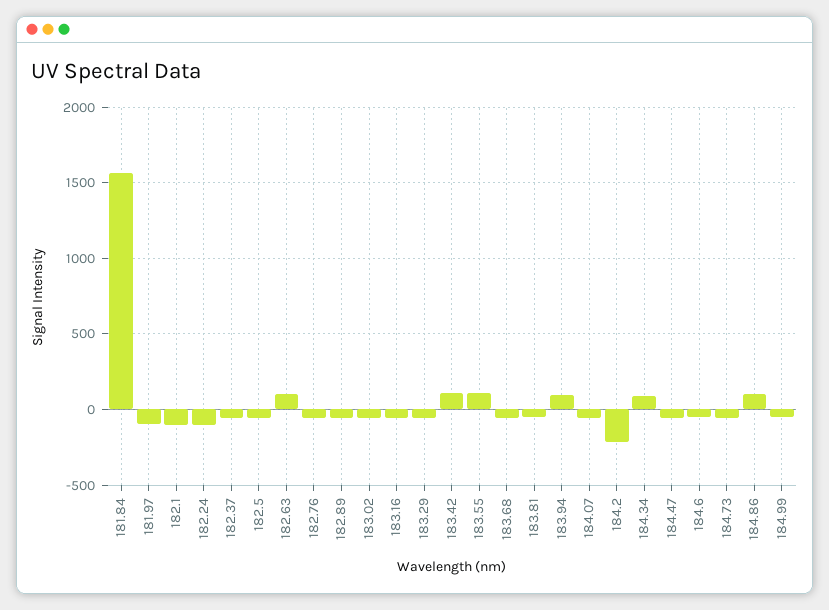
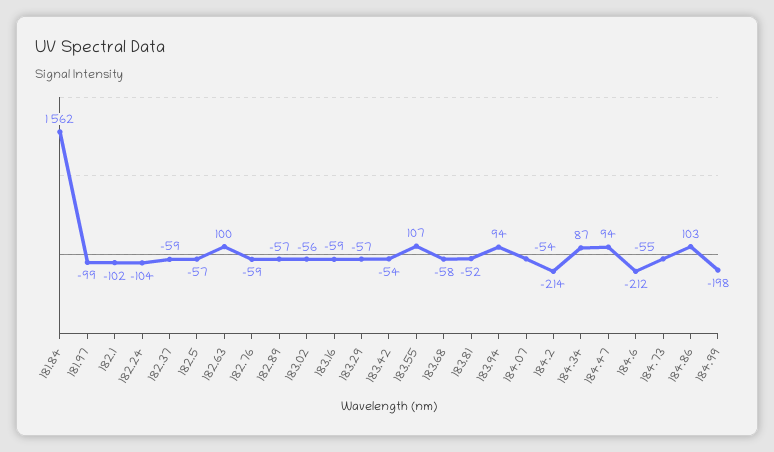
183.42: 100 -> -54
184.47: -50 -> 94
184.6: -50 -> -212
184.99: -50 -> -198

